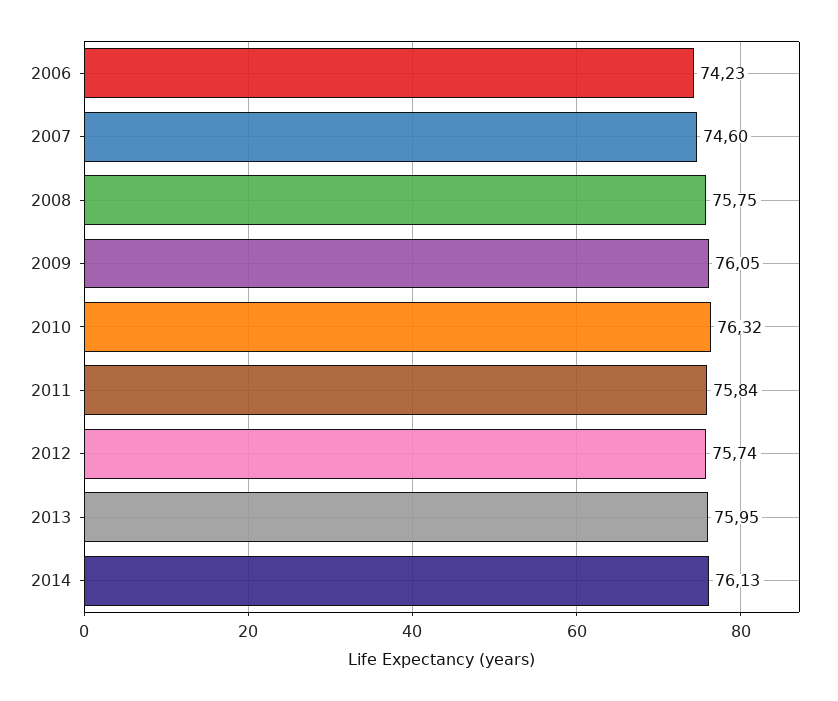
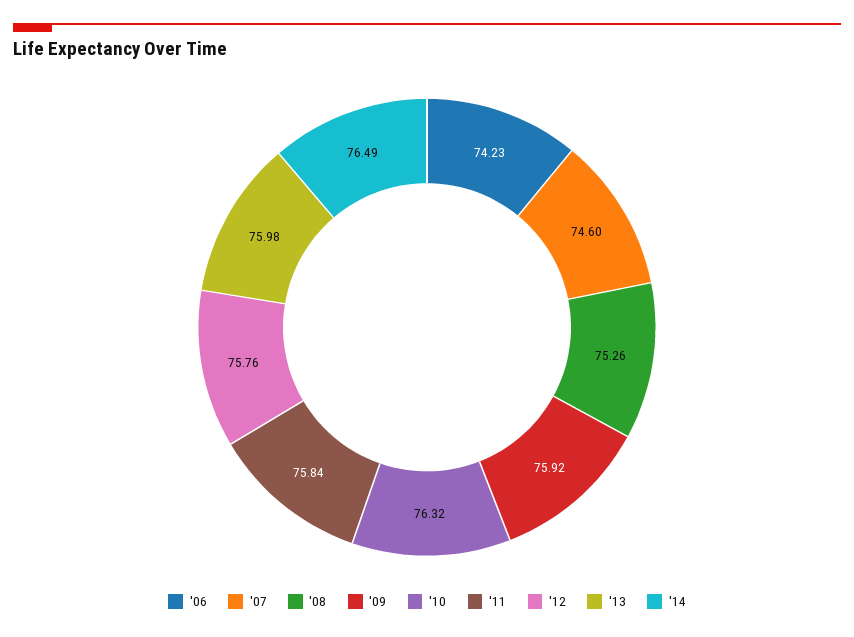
2008: 75.75 -> 75.26
2009: 76.05 -> 75.92
2012: 75.74 -> 75.76
2013: 75.95 -> 75.98
2014: 76.13 -> 76.49

